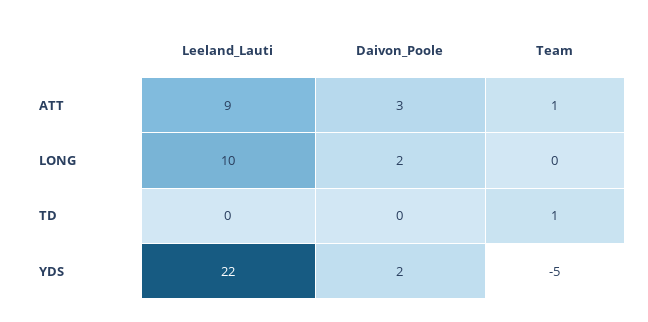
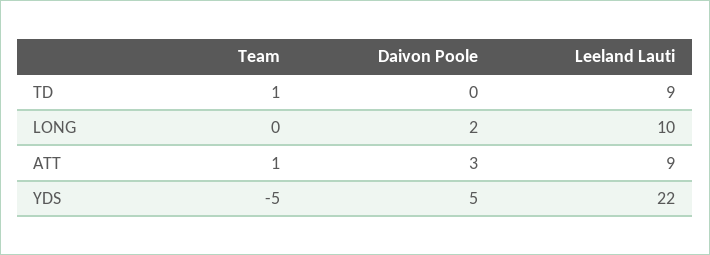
Leeland_Lauti, TD: 0 -> 9
Daivon_Poole, YDS: 2 -> 5

